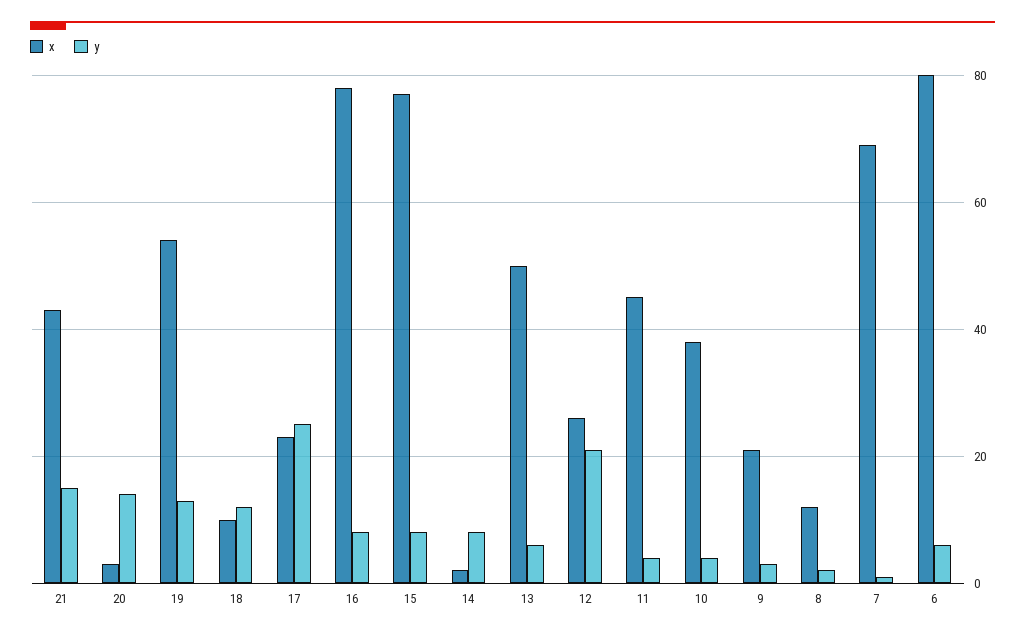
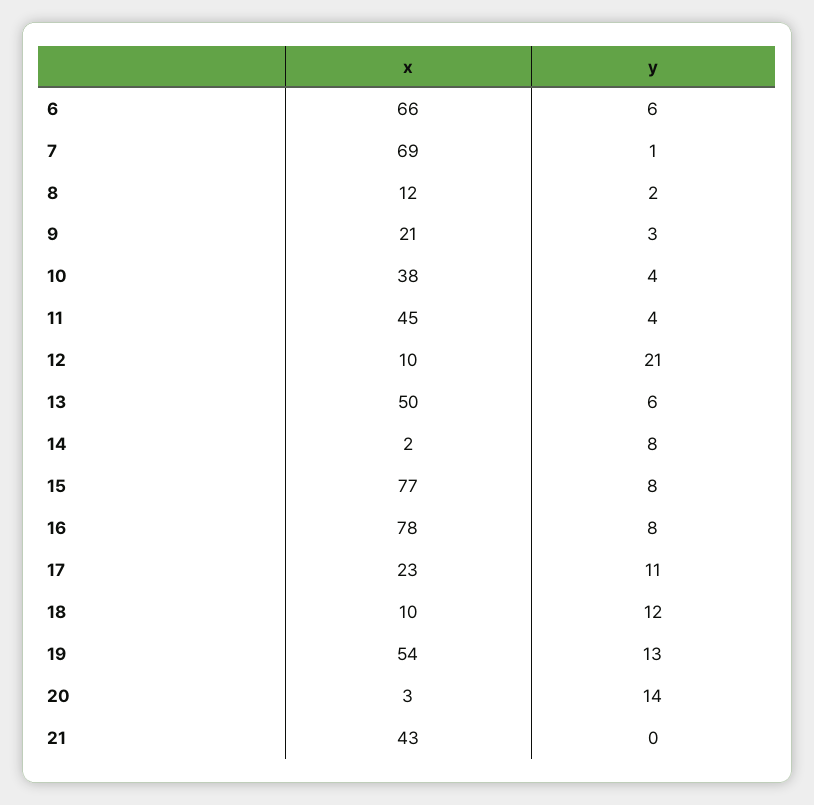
y, 21: 15 -> 0
y, 17: 25 -> 11
x, 12: 25 -> 10
x, 6: 80 -> 66

